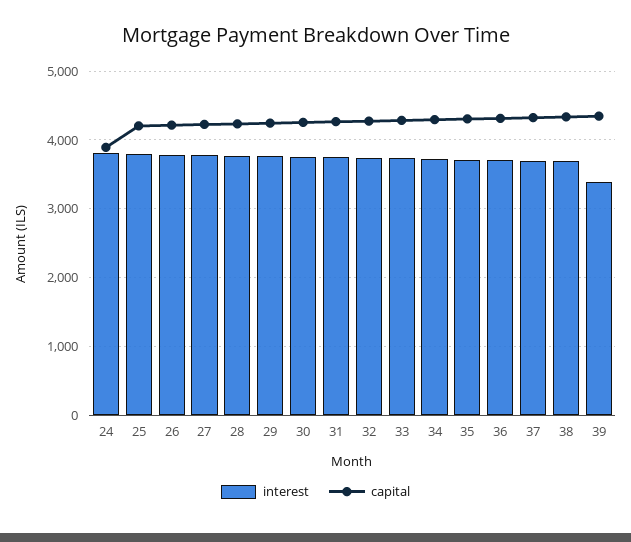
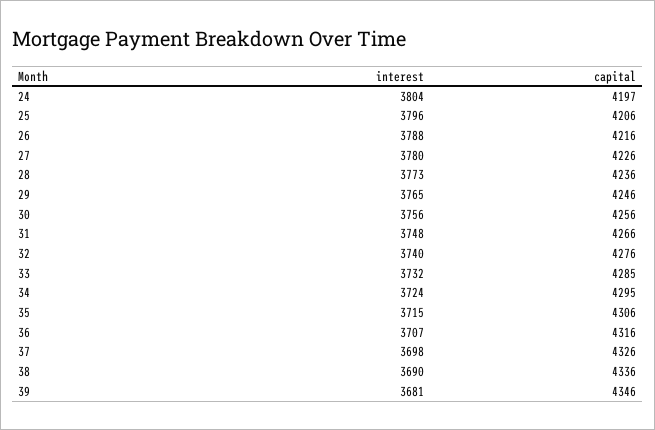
capital, 24: 3900 -> 4197
interest, 39: 3400 -> 3681

